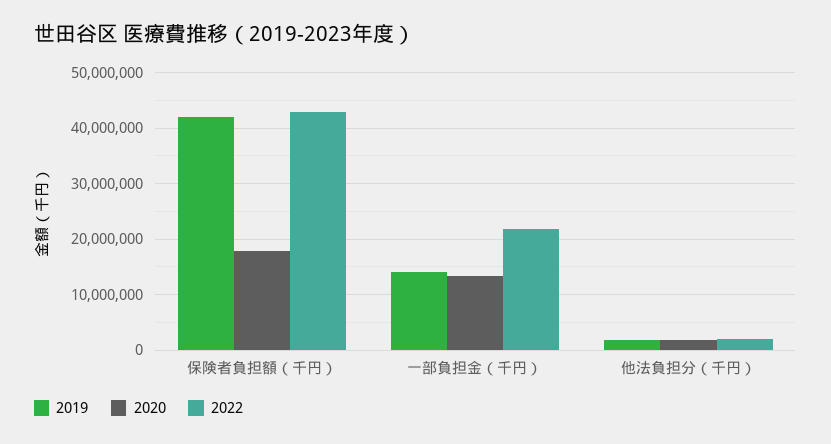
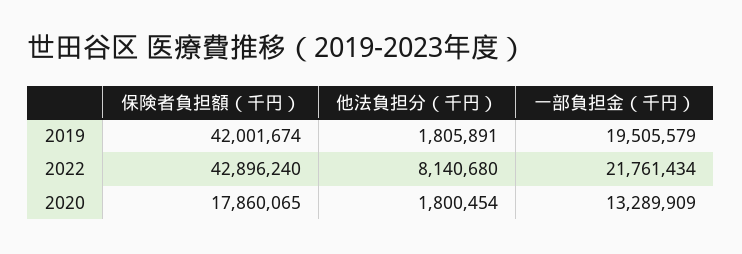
2019, 一部負担金（千円）: 14000000 -> 19505579
2022, 他法負担分（千円）: 2000000 -> 8140680

